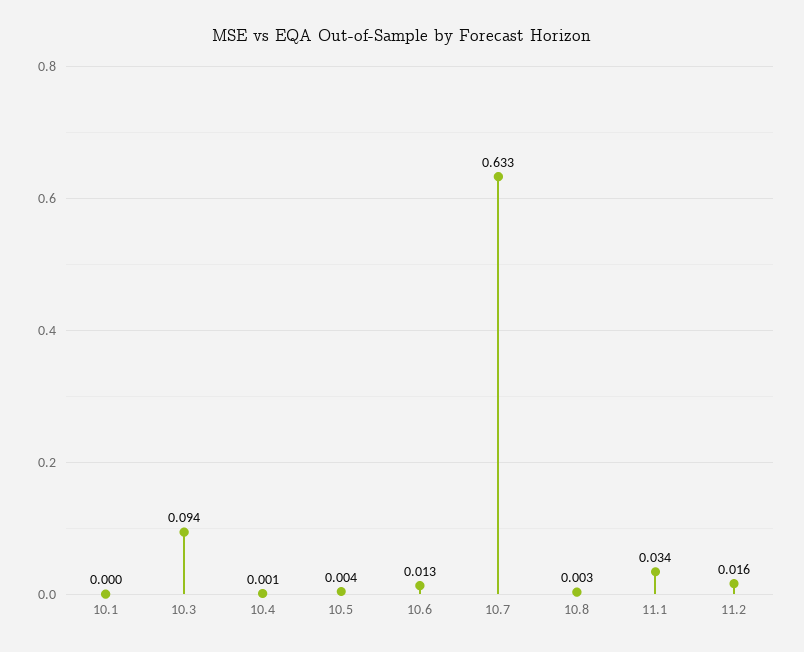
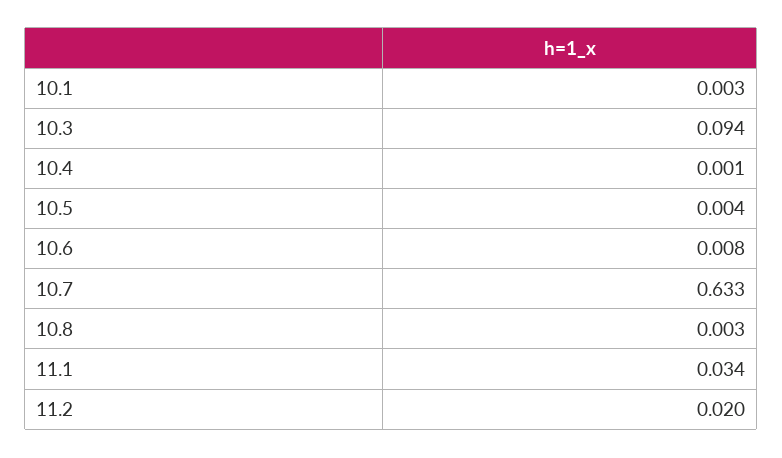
10.1: 0 -> 0.003
10.6: 0.013 -> 0.008
11.2: 0.016 -> 0.02

